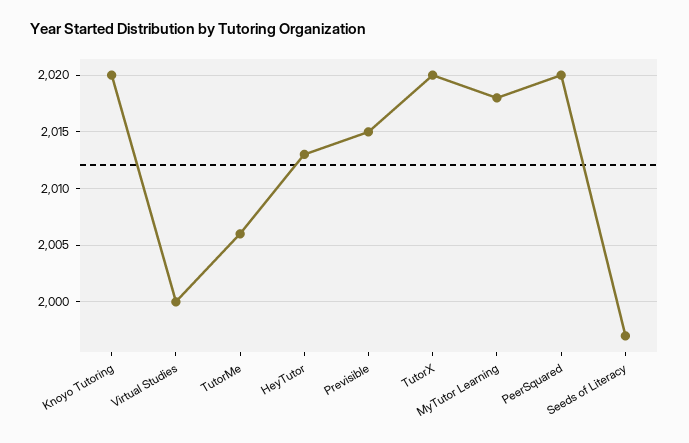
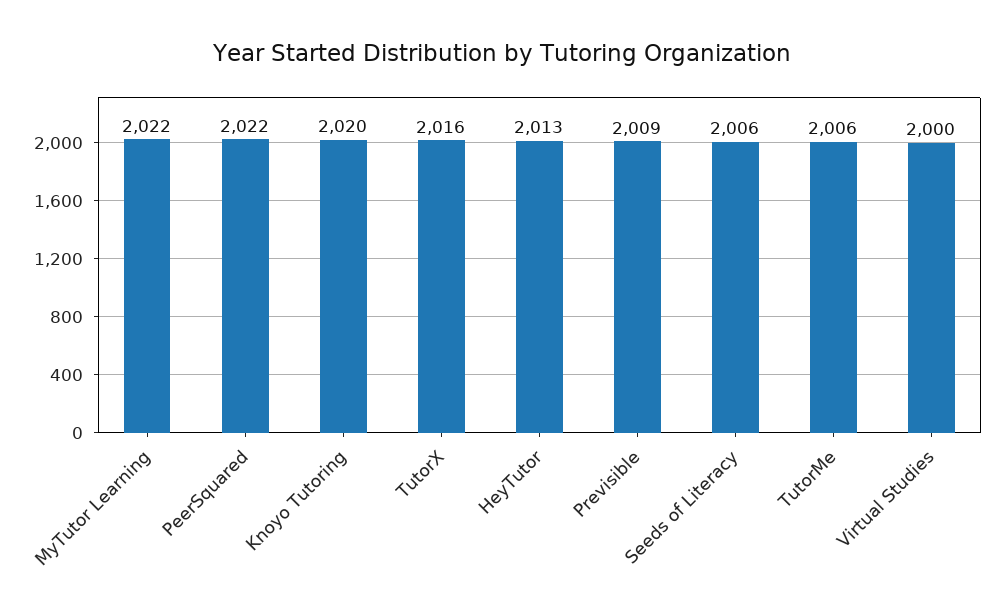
Previsible: 2015 -> 2009
TutorX: 2020 -> 2016
MyTutor Learning: 2018 -> 2022
PeerSquared: 2020 -> 2022
Seeds of Literacy: 1997 -> 2006

